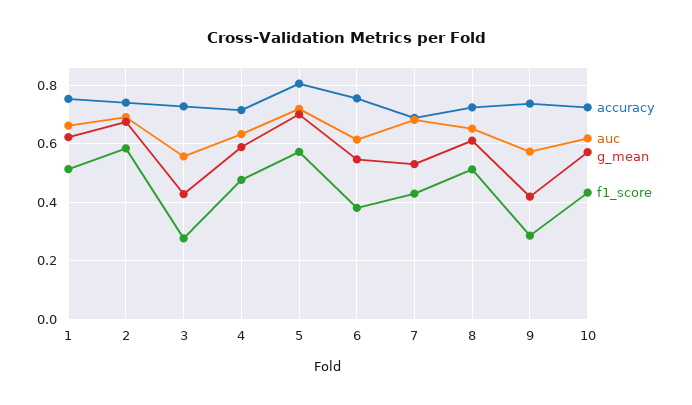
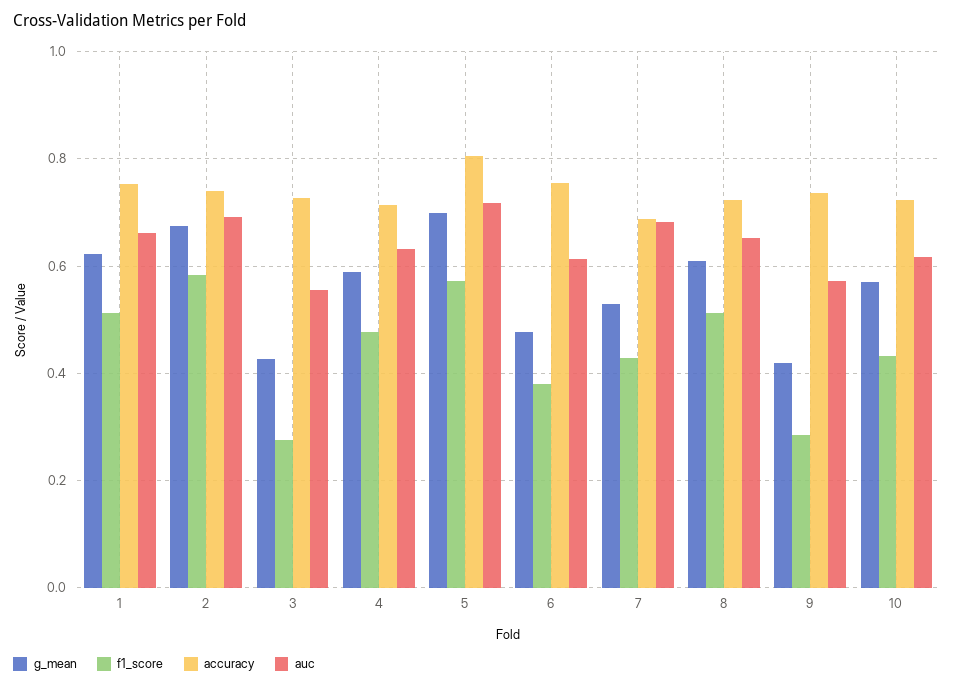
g_mean, 6: 0.55 -> 0.48

